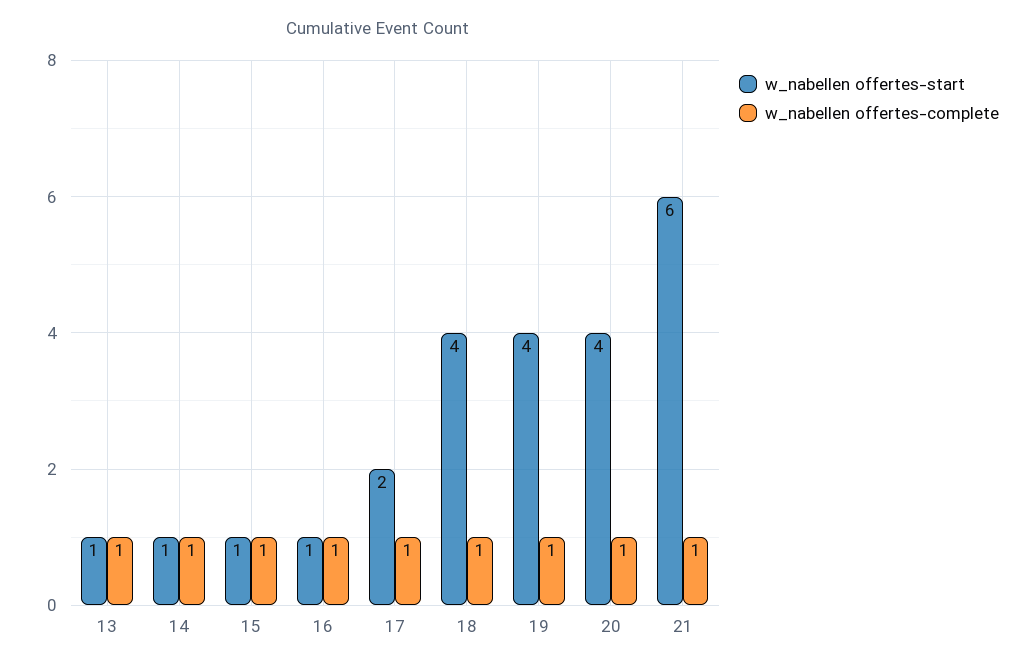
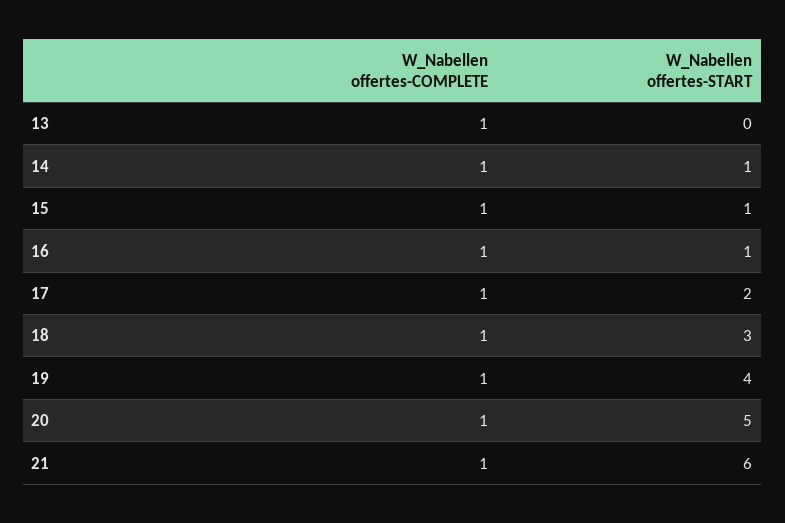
w_nabellen offertes-start, 13: 1 -> 0
w_nabellen offertes-start, 18: 4 -> 3
w_nabellen offertes-start, 20: 4 -> 5

